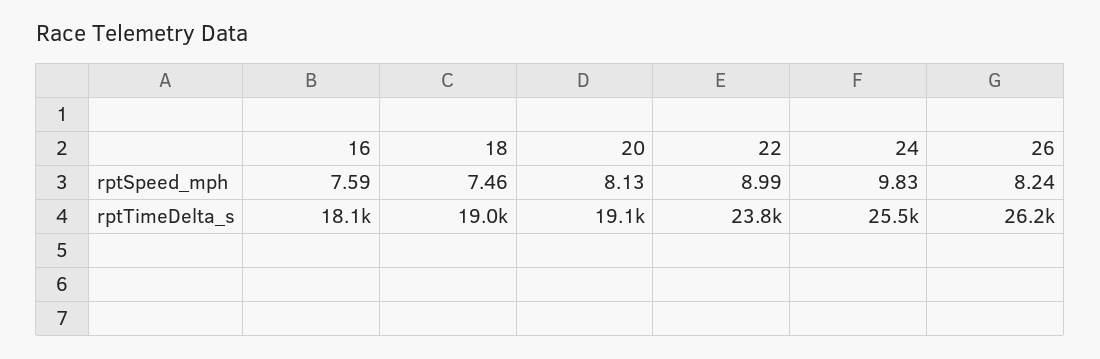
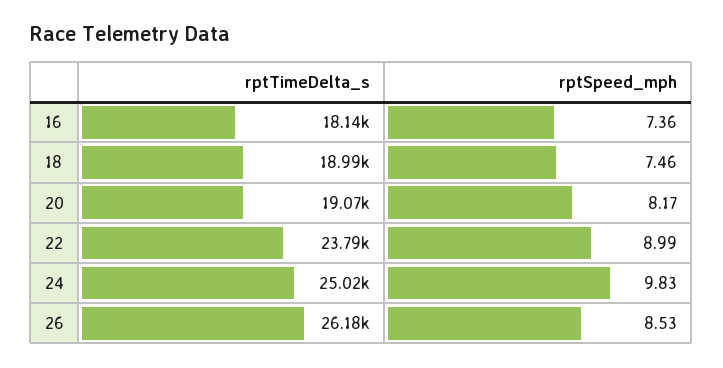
16, rptSpeed_mph: 7.59 -> 7.36
20, rptSpeed_mph: 8.13 -> 8.17
26, rptSpeed_mph: 8.24 -> 8.53
24, rptTimeDelta_s: 25500 -> 25020

